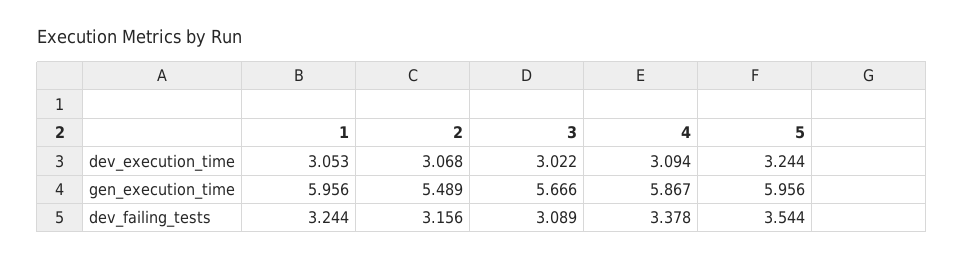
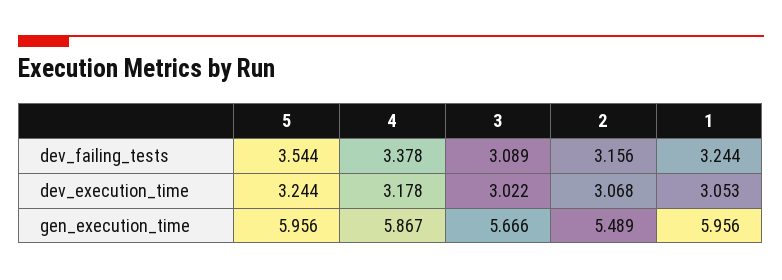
4, dev_execution_time: 3.094 -> 3.178

